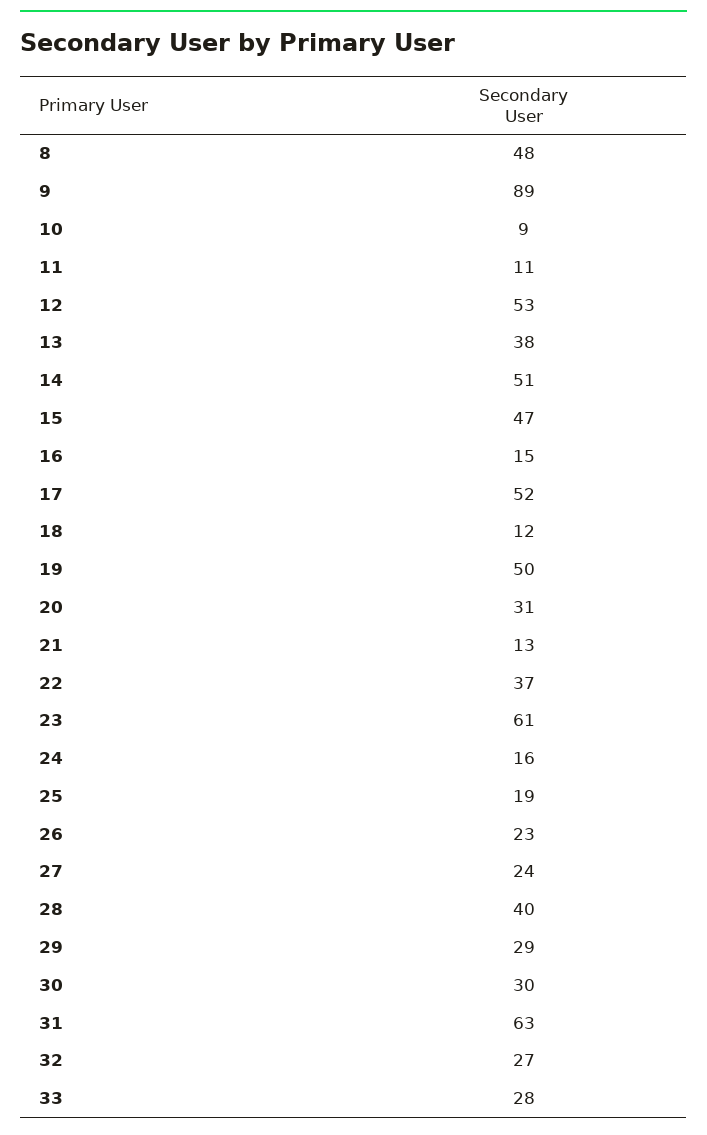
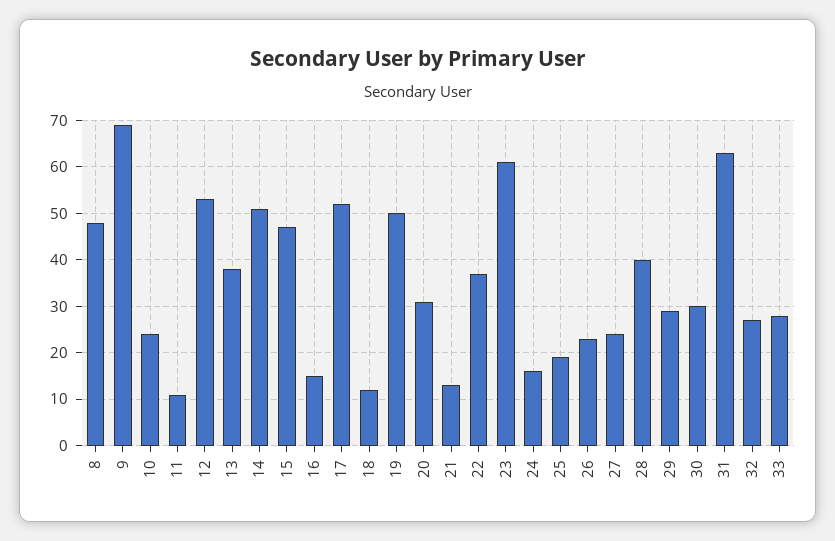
9: 89 -> 70
10: 9 -> 25

